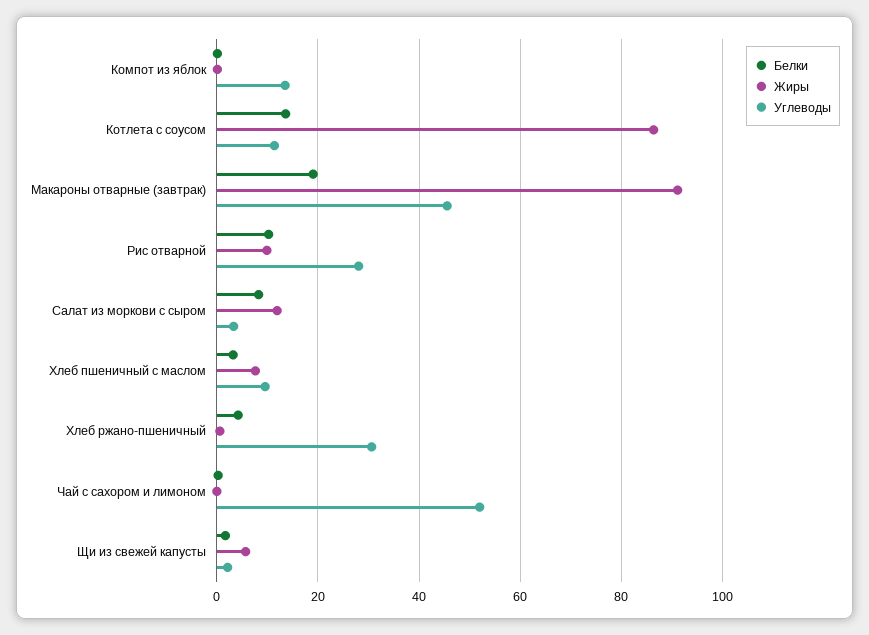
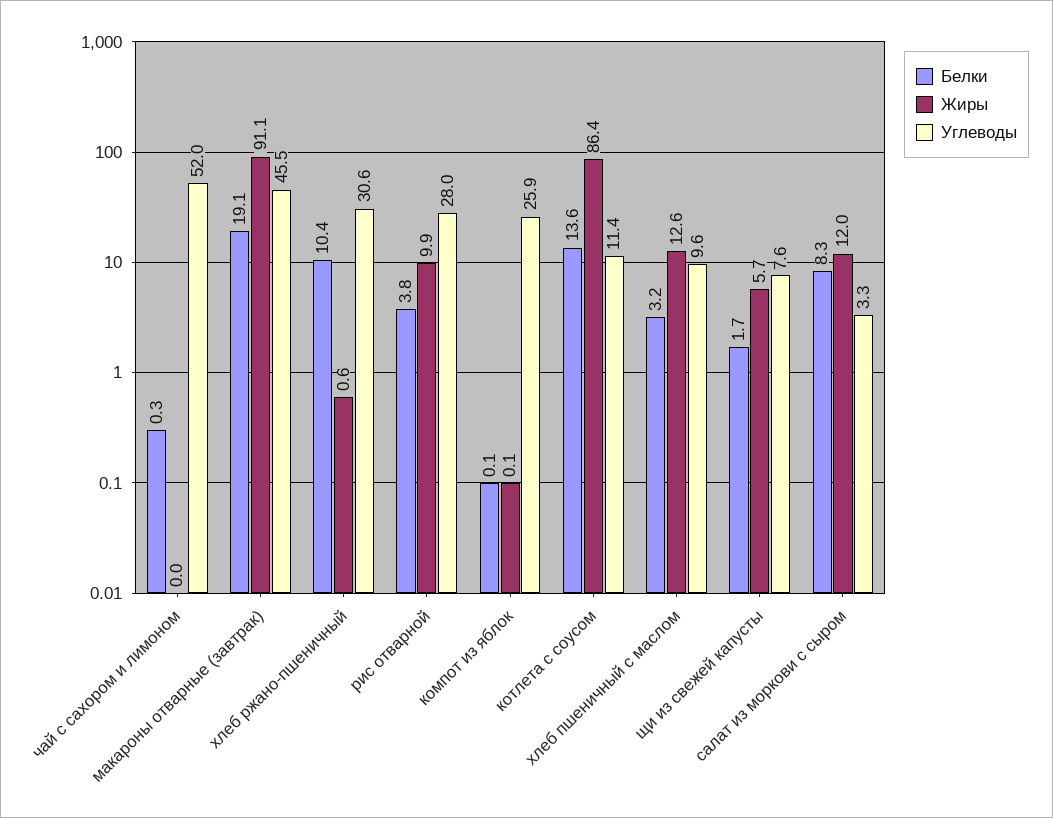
Углеводы, Компот из яблок: 14 -> 25.9
Белки, Рис отварной: 10 -> 3.8
Жиры, Хлеб пшеничный с маслом: 8 -> 12.6
Белки, Хлеб ржано-пшеничный: 4 -> 10.4
Углеводы, Щи из свежей капусты: 2 -> 7.6

